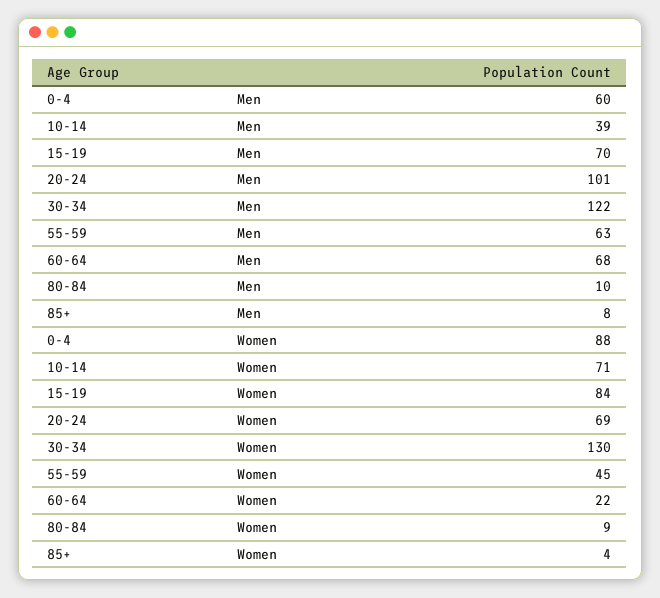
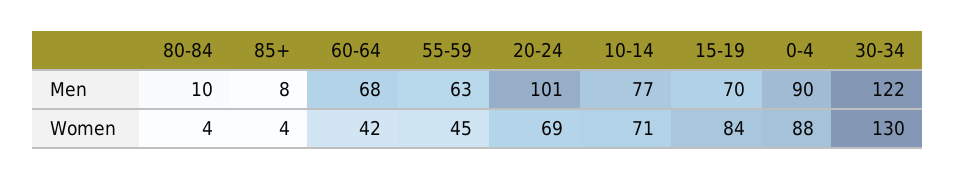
0-4, Men: 60 -> 90
10-14, Men: 39 -> 77
60-64, Women: 22 -> 42
80-84, Women: 9 -> 4

